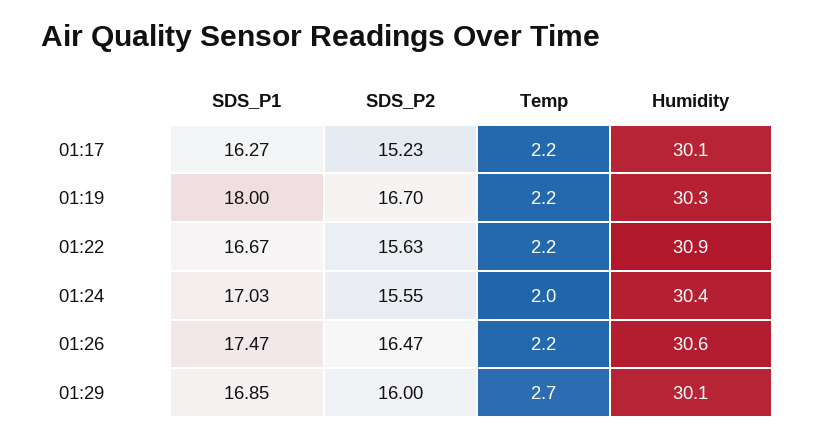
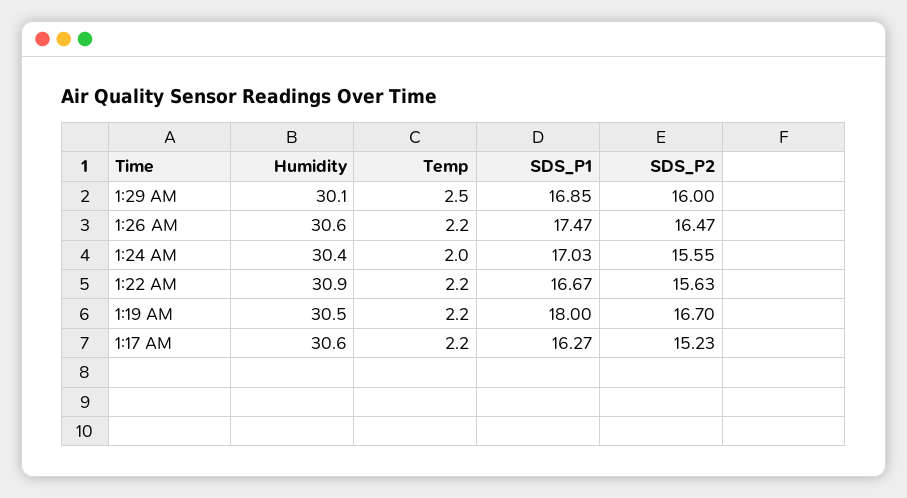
Humidity, 01:17: 30.1 -> 30.6
Humidity, 01:19: 30.3 -> 30.5
Temp, 01:29: 2.7 -> 2.5

